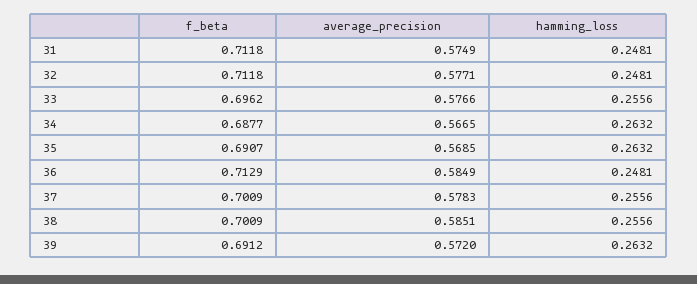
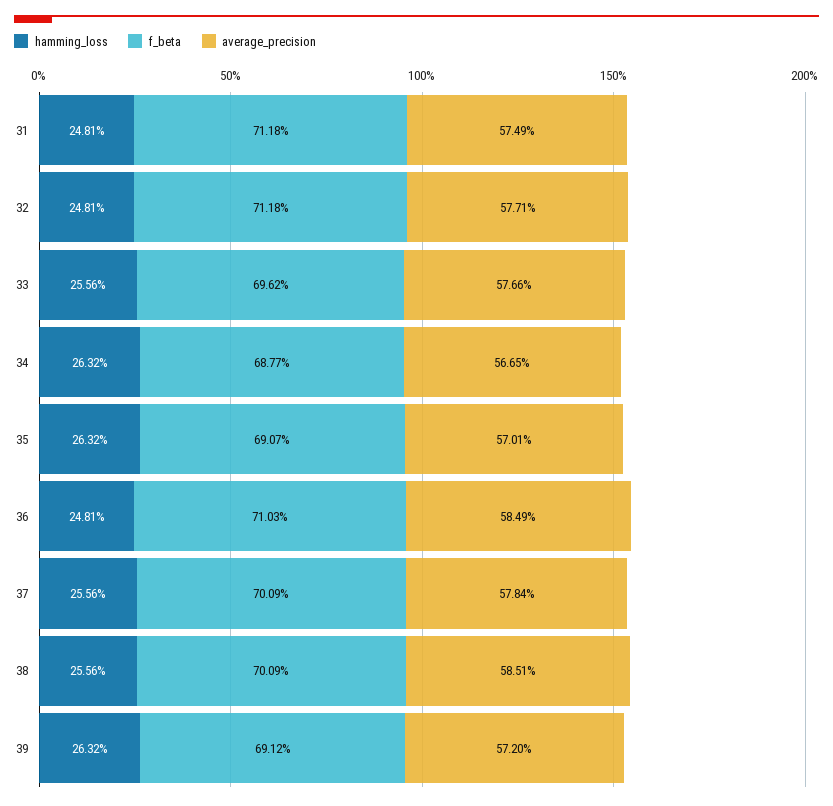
average_precision, 35: 0.5685 -> 0.5701
f_beta, 36: 0.7129 -> 0.7103
average_precision, 37: 0.5783 -> 0.5784

